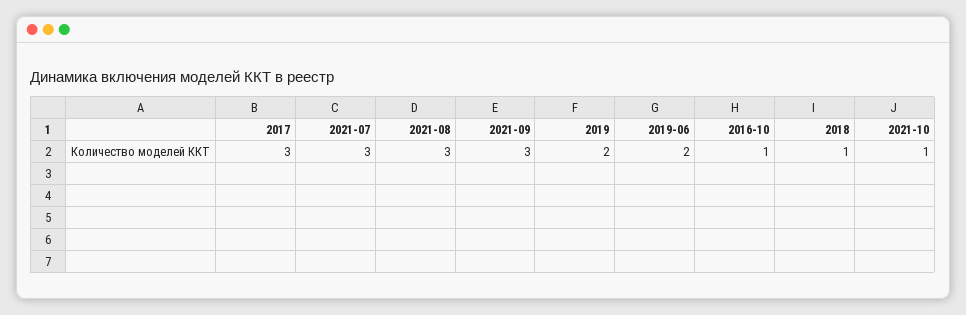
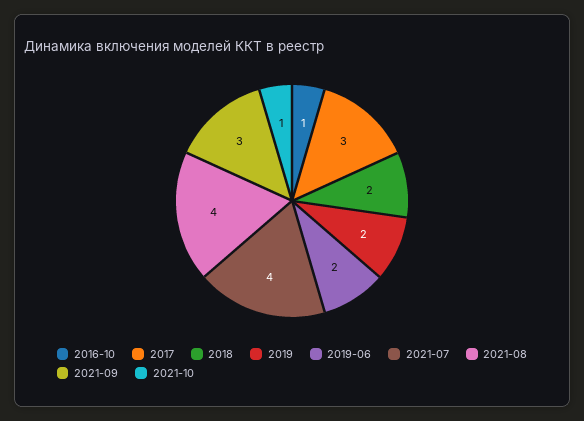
2021-07: 3 -> 4
2021-08: 3 -> 4
2018: 1 -> 2

